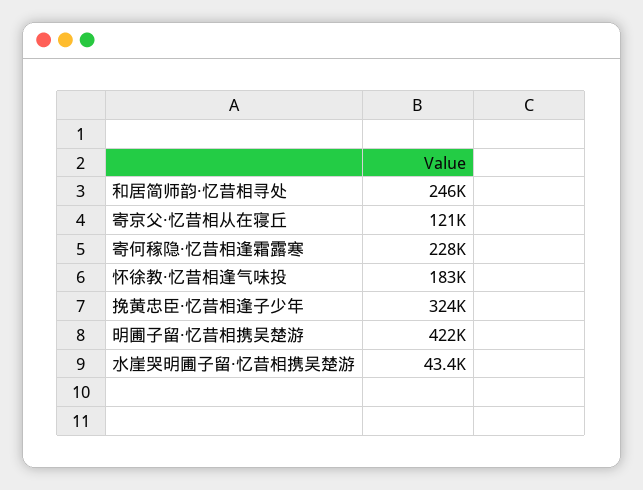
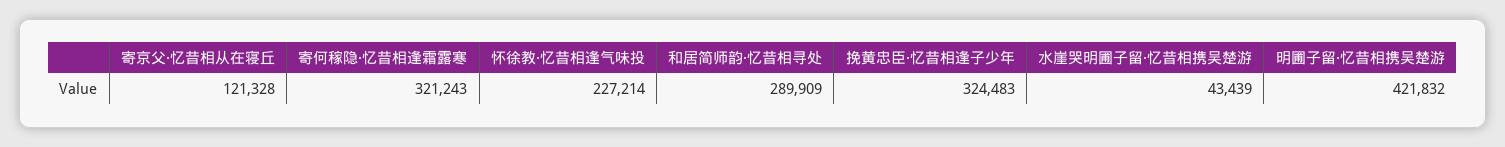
和居简师韵·忆昔相寻处: 246000 -> 289909
寄何稼隐·忆昔相逢霜露寒: 228000 -> 321243
怀徐教·忆昔相逢气味投: 183000 -> 227214

